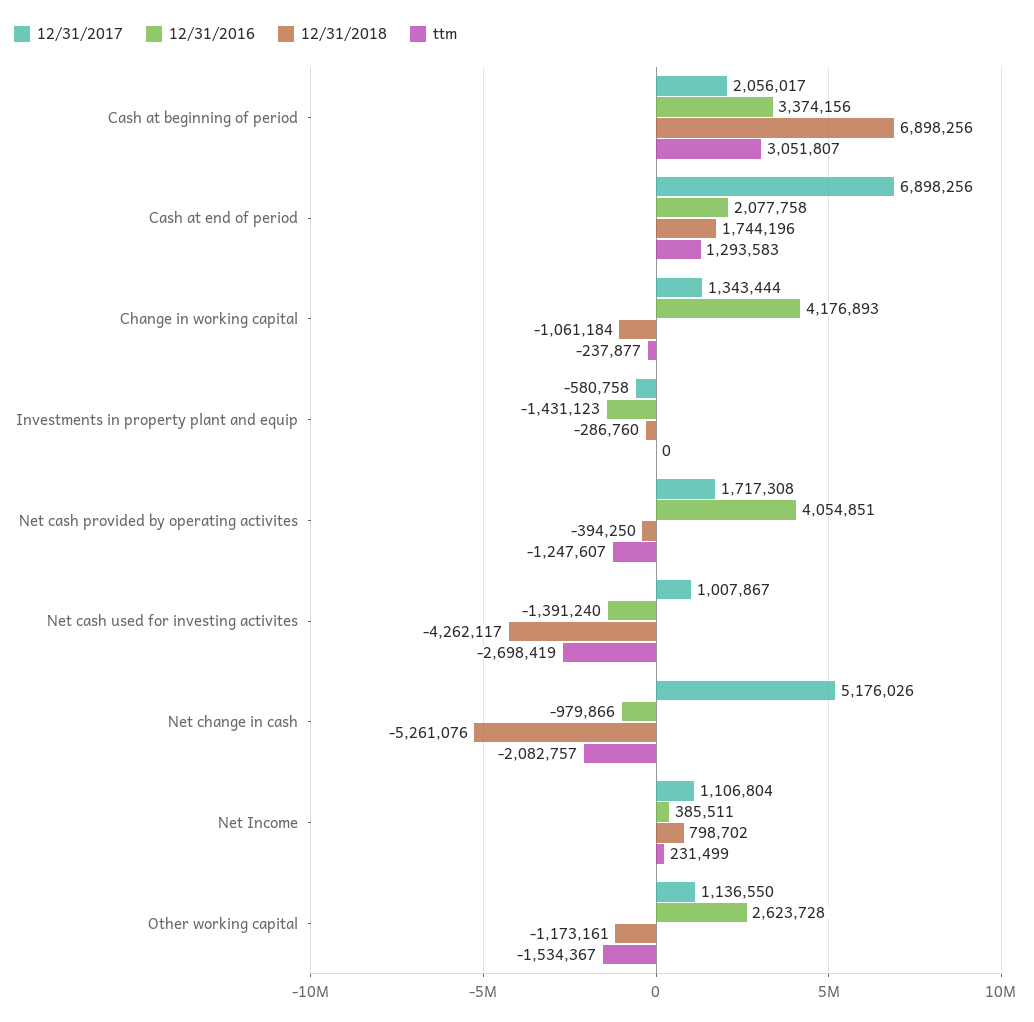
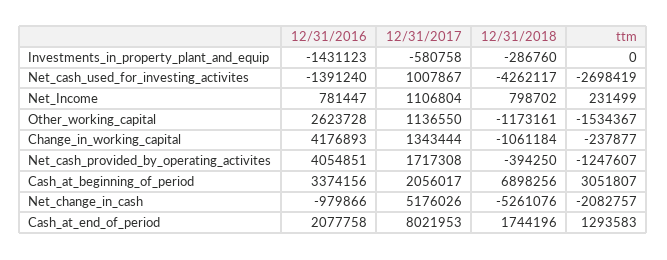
12/31/2017, Cash at end of period: 6898256 -> 8021953
12/31/2016, Net Income: 385511 -> 781447

